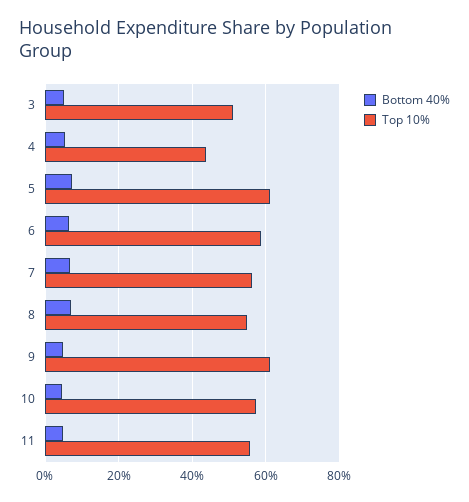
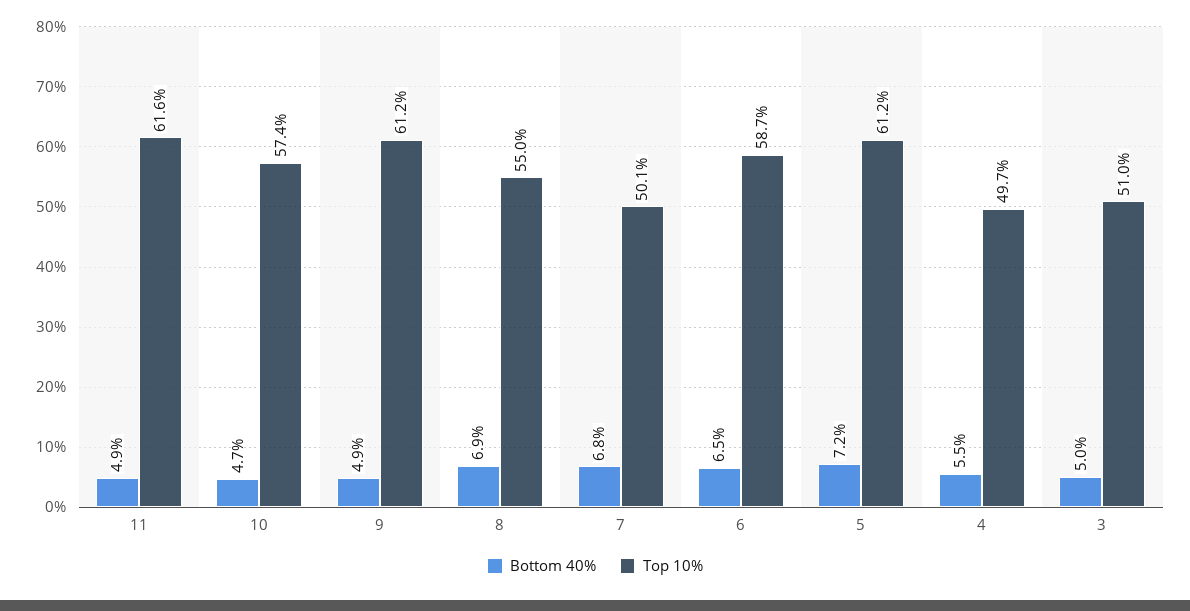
Top 10%, 4: 44 -> 49.7
Top 10%, 7: 56 -> 50.1
Top 10%, 11: 56 -> 61.6

